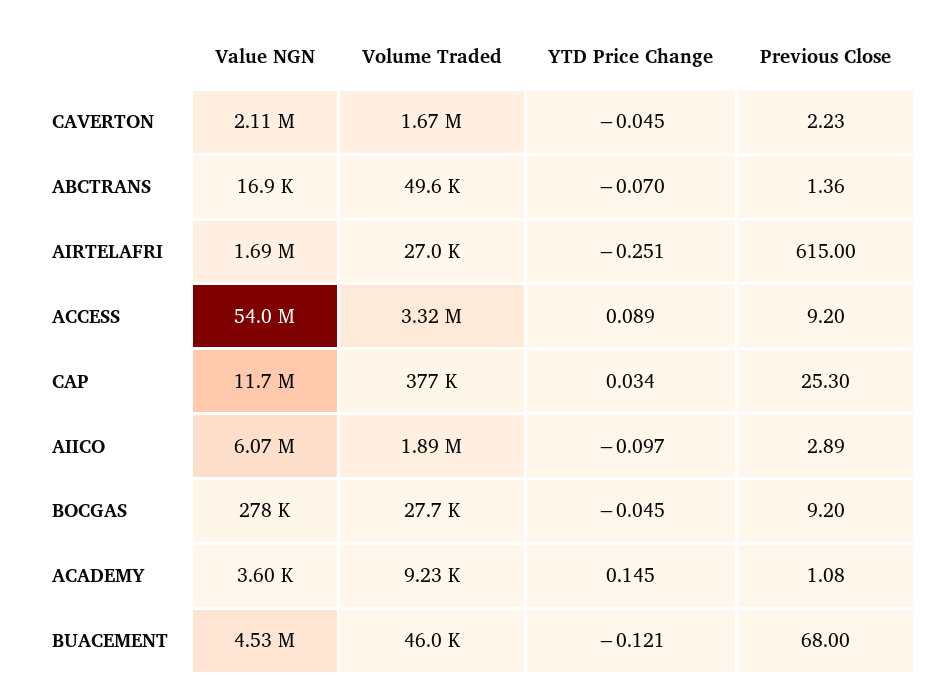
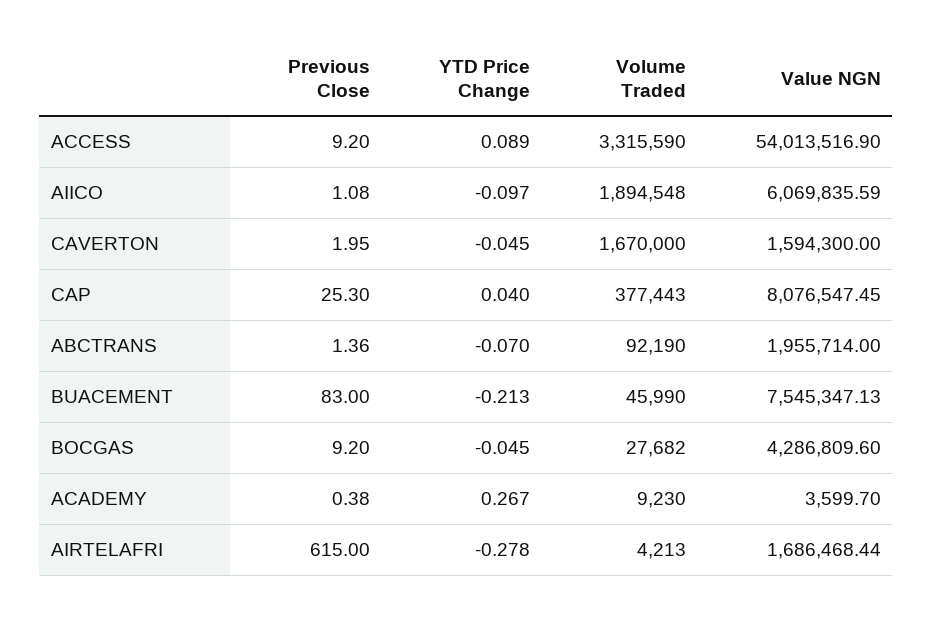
Value NGN, CAVERTON: 2110000 -> 1594300
Previous Close, CAVERTON: 2.23 -> 1.95
Value NGN, ABCTRANS: 16900 -> 1955714
Volume Traded, ABCTRANS: 49600 -> 92190
Volume Traded, AIRTELAFRI: 27000 -> 4213
YTD Price Change, AIRTELAFRI: -0.251 -> -0.278
Value NGN, CAP: 11700000 -> 8076547.45
YTD Price Change, CAP: 0.034 -> 0.04
Previous Close, AIICO: 2.89 -> 1.08
Value NGN, BOCGAS: 278000 -> 4286809.6
YTD Price Change, ACADEMY: 0.145 -> 0.267
Previous Close, ACADEMY: 1.08 -> 0.38
Value NGN, BUACEMENT: 4530000 -> 7545347.13
YTD Price Change, BUACEMENT: -0.121 -> -0.213
Previous Close, BUACEMENT: 68 -> 83

